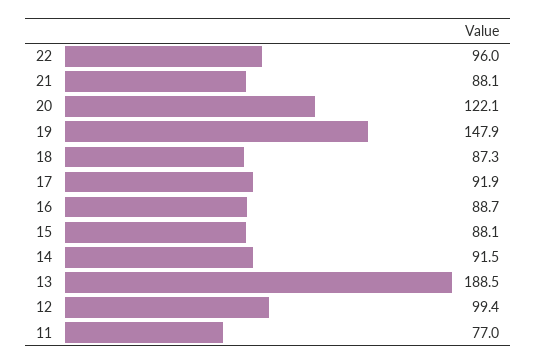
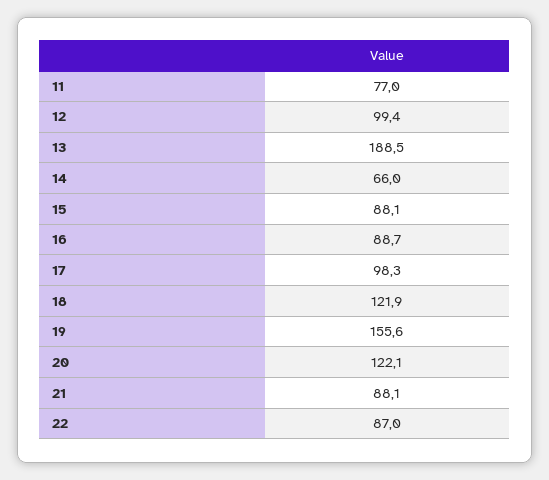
22: 96 -> 87
19: 147.9 -> 155.6
18: 87.3 -> 121.9
17: 91.9 -> 98.3
14: 91.5 -> 66

